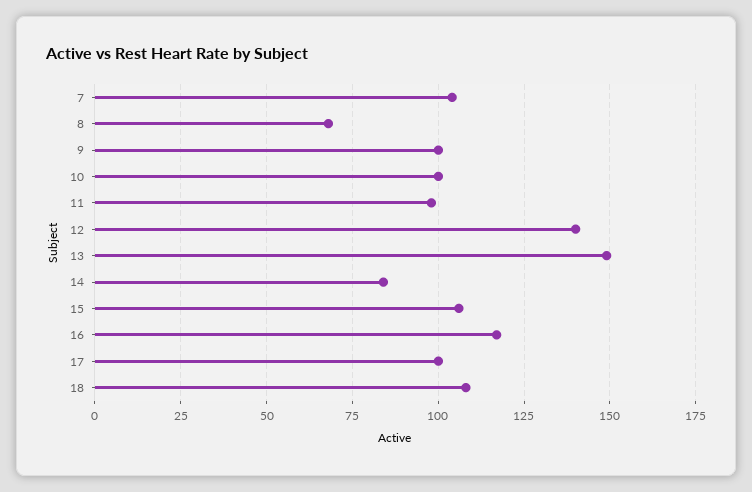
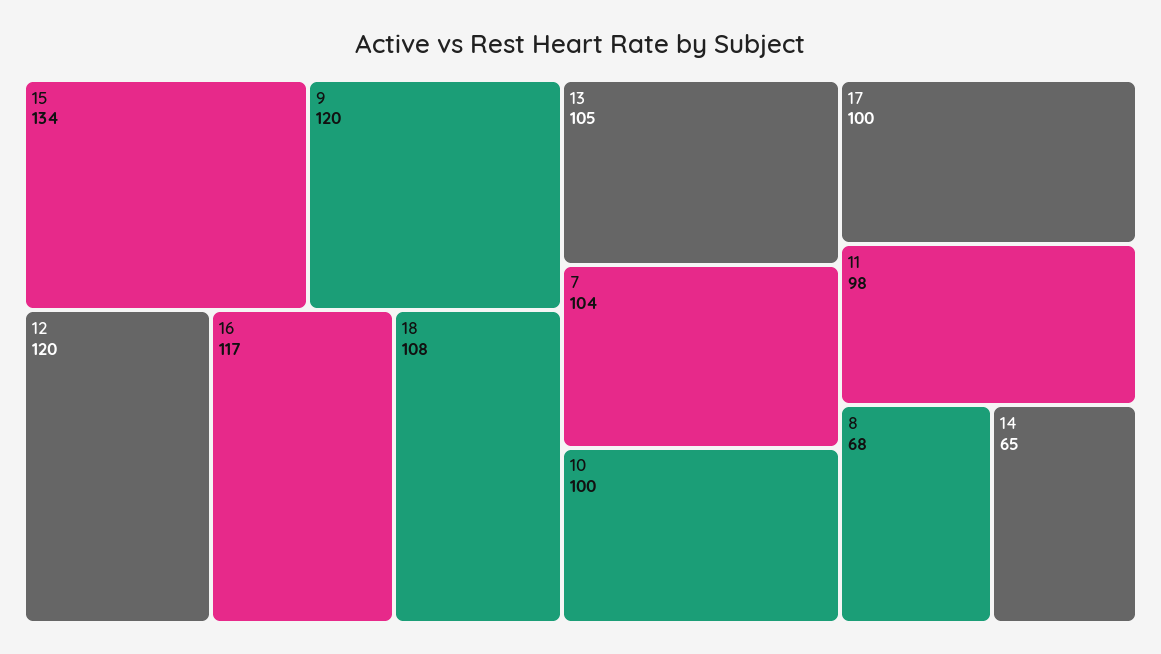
9: 100 -> 120
12: 140 -> 120
13: 150 -> 105
14: 85 -> 65
15: 105 -> 134

